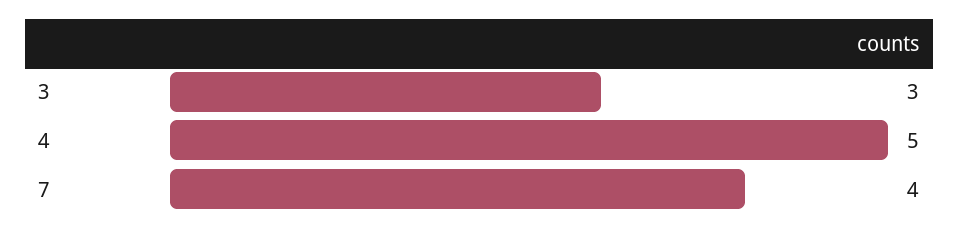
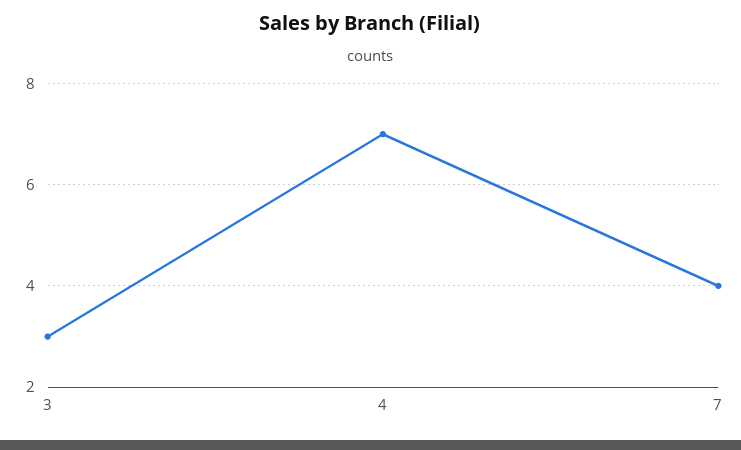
4: 5 -> 7

